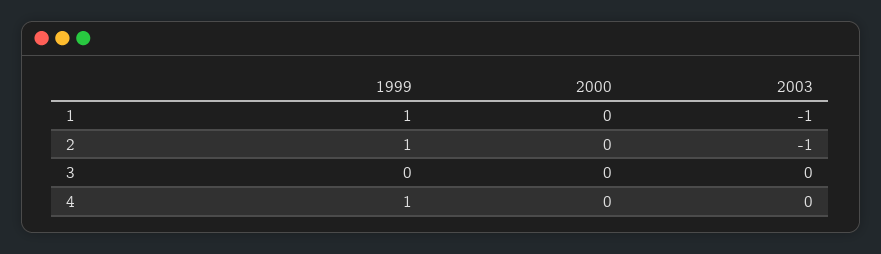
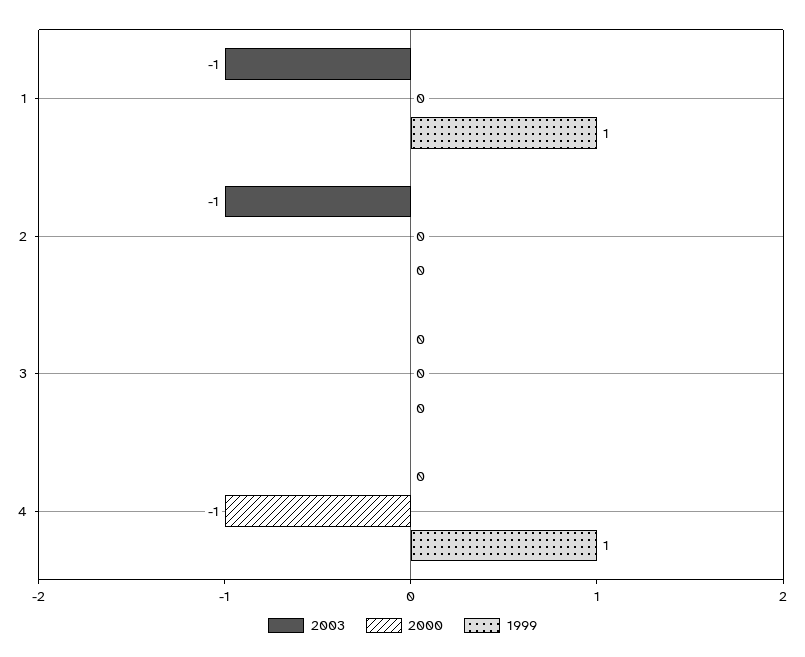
1999, 2: 1 -> 0
2000, 4: 0 -> -1

